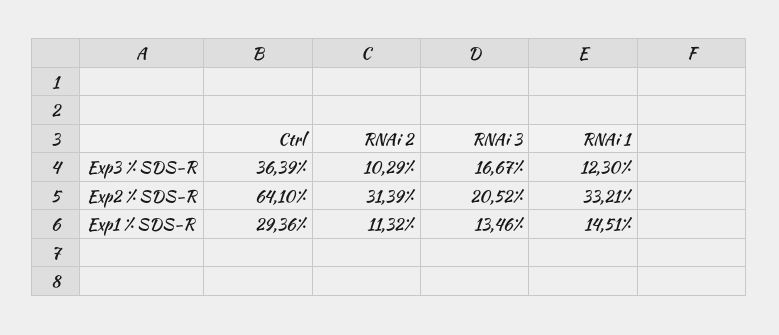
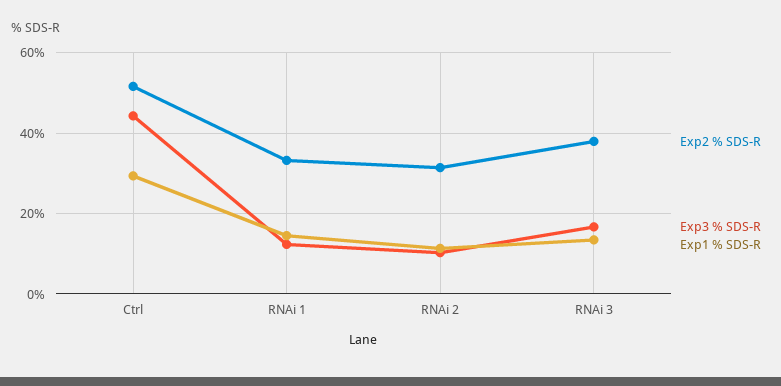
Exp3 % SDS-R, Ctrl: 36.39 -> 44
Exp2 % SDS-R, Ctrl: 64.1 -> 52
Exp2 % SDS-R, RNAi 3: 20.52 -> 38

